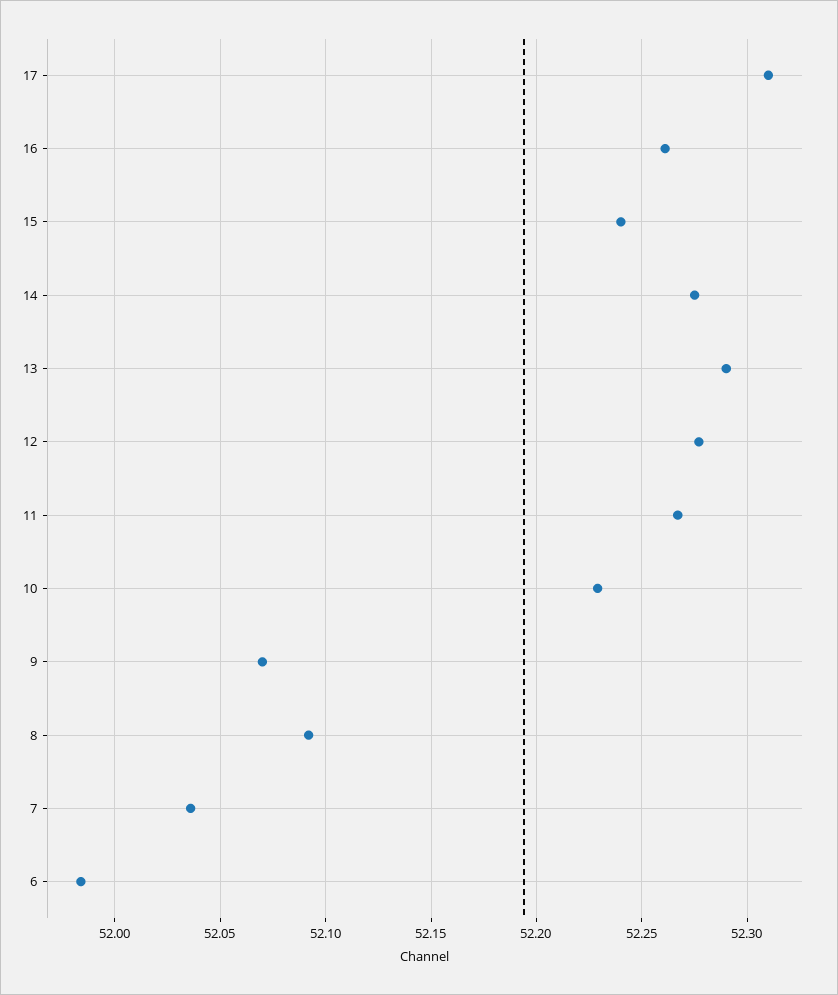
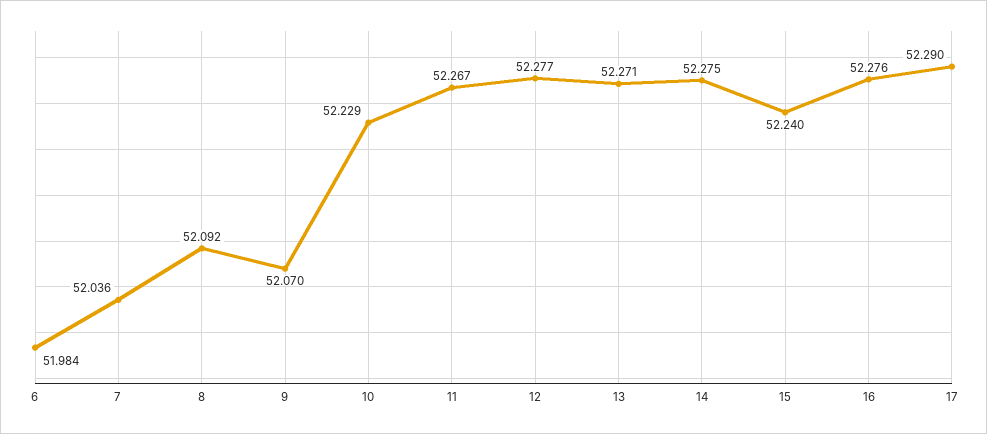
17: 52.31 -> 52.29
16: 52.26 -> 52.276
13: 52.29 -> 52.271

